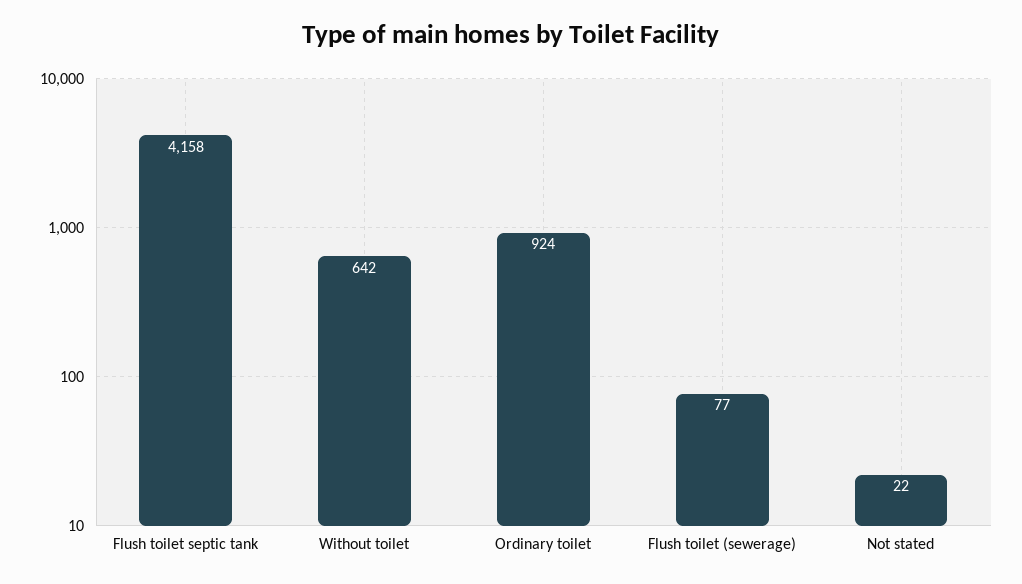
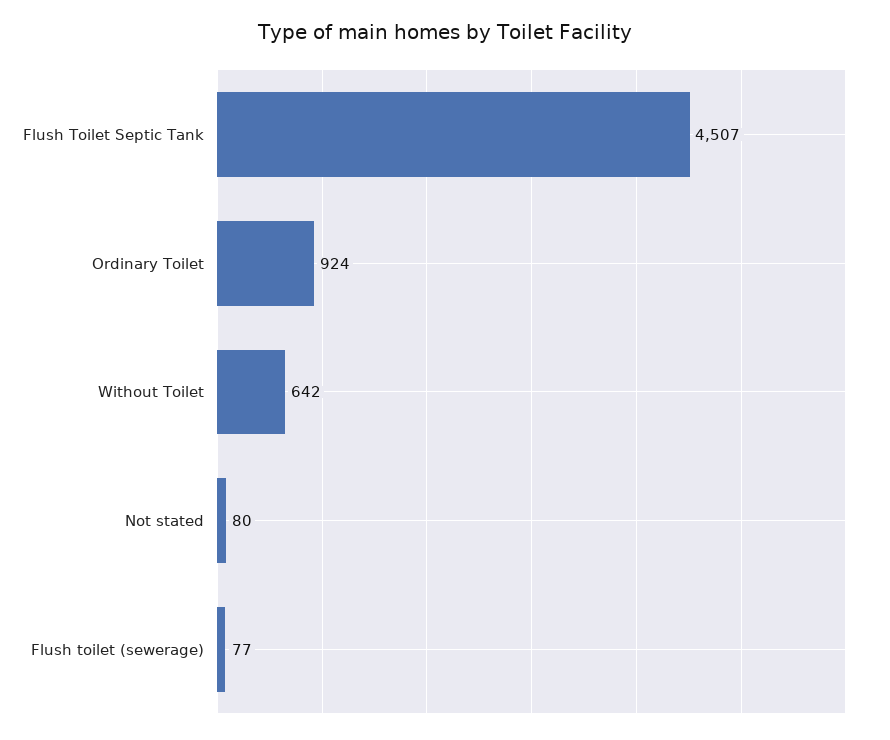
Flush toilet septic tank: 4158 -> 4507
Not stated: 22 -> 80

